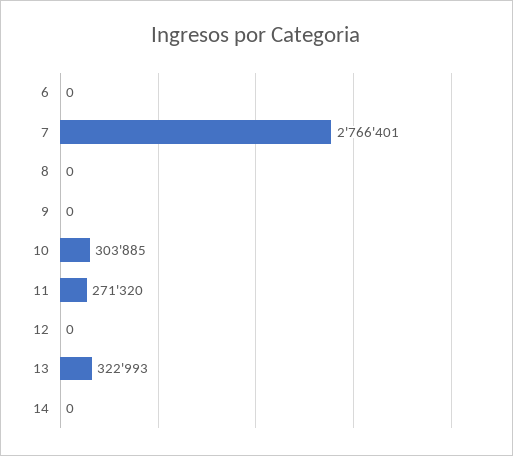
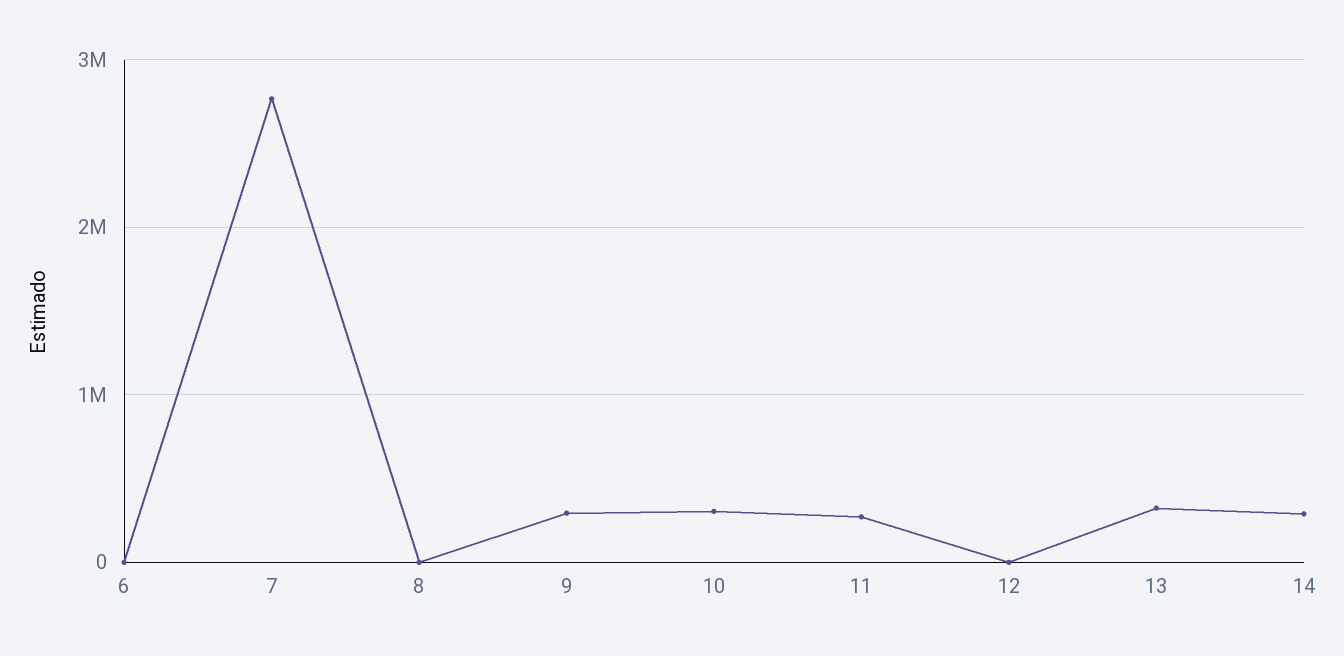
9: 0 -> 300000
14: 0 -> 300000

